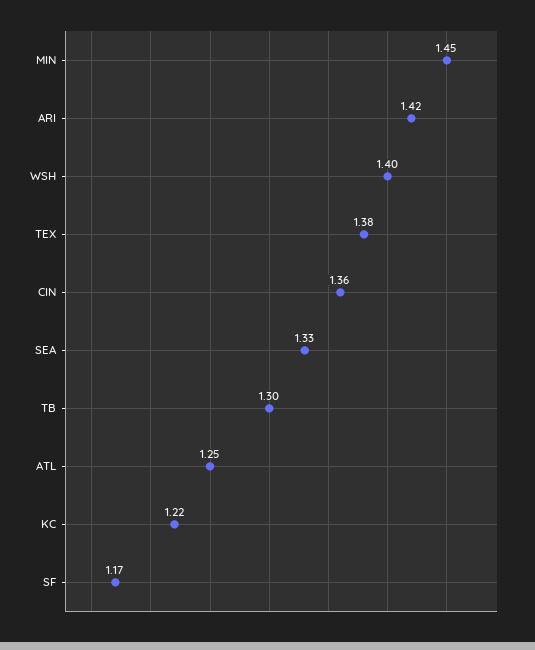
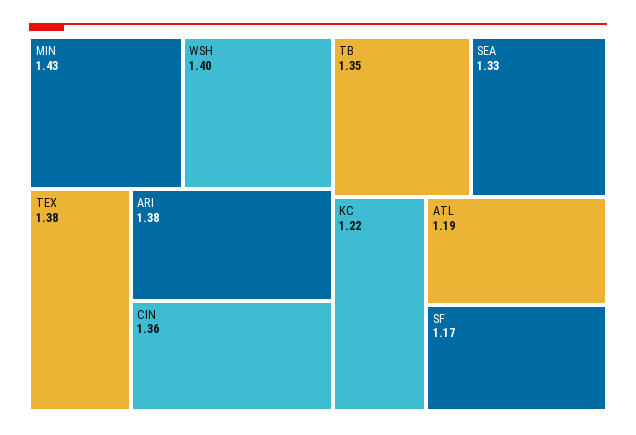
MIN: 1.45 -> 1.43
ARI: 1.42 -> 1.38
TB: 1.3 -> 1.35
ATL: 1.25 -> 1.19

